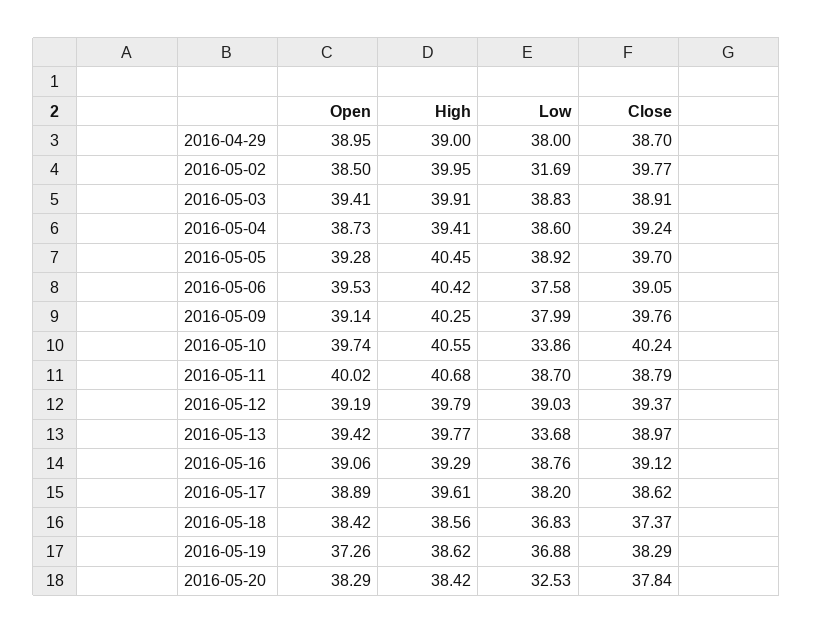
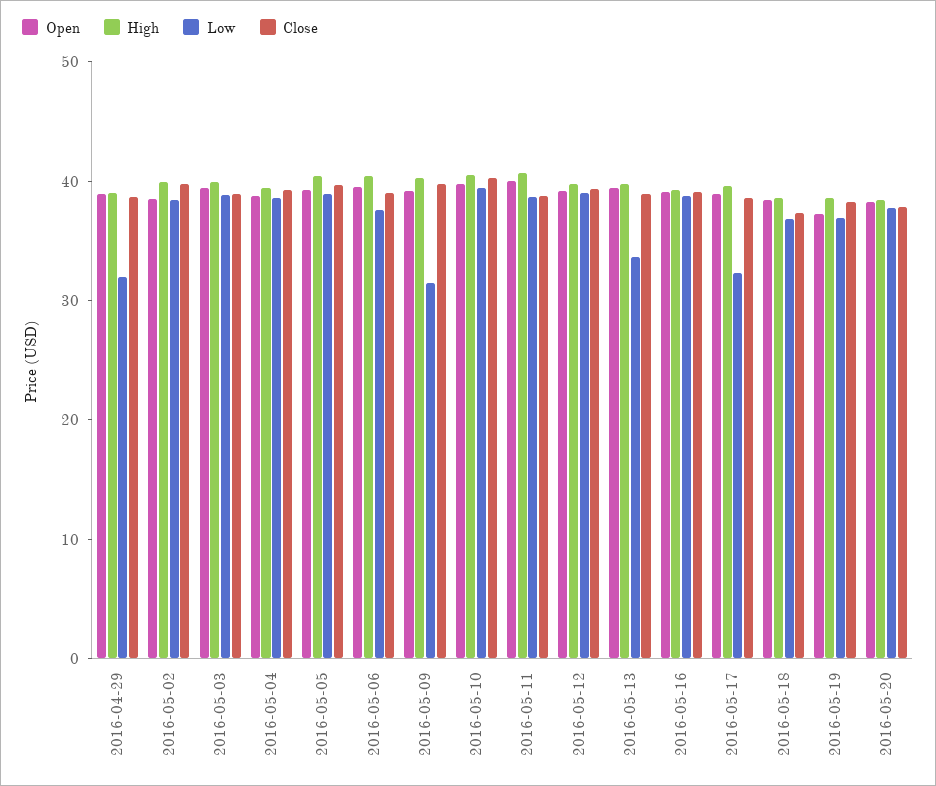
Low, 2016-04-29: 38 -> 32
Low, 2016-05-02: 31.69 -> 38
Low, 2016-05-09: 37.99 -> 32
Low, 2016-05-10: 33.86 -> 40
Low, 2016-05-17: 38.2 -> 32
Low, 2016-05-20: 32.53 -> 38

